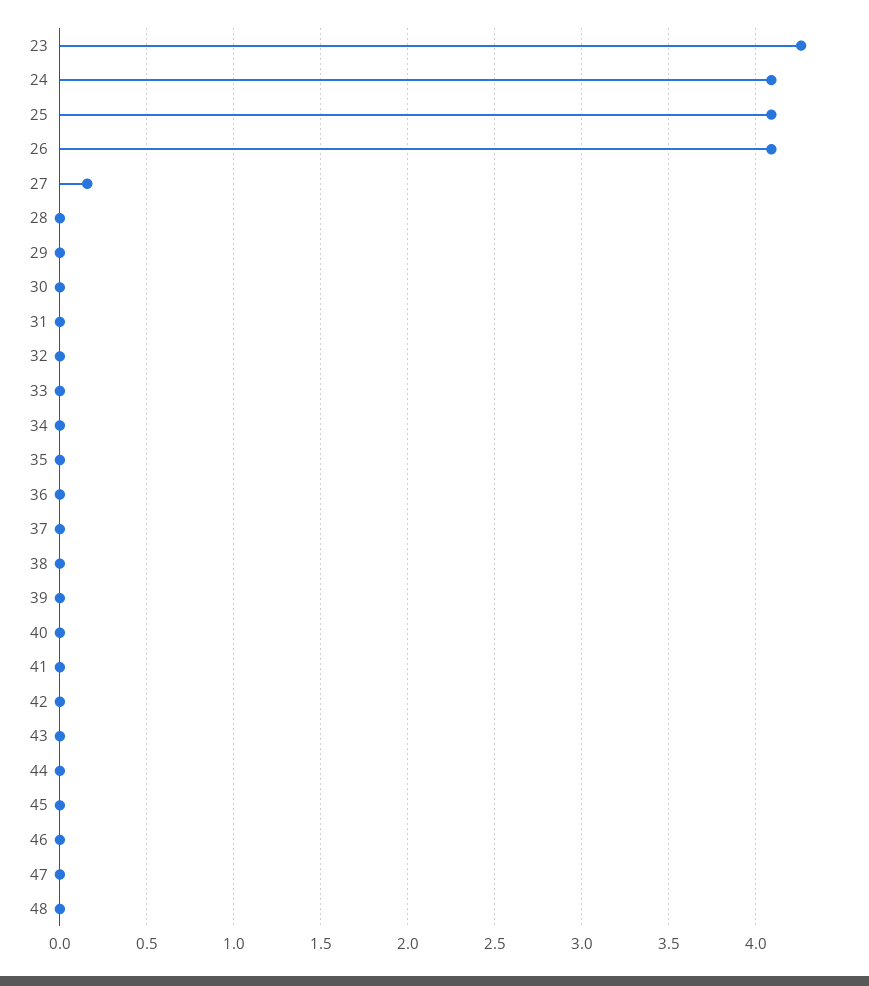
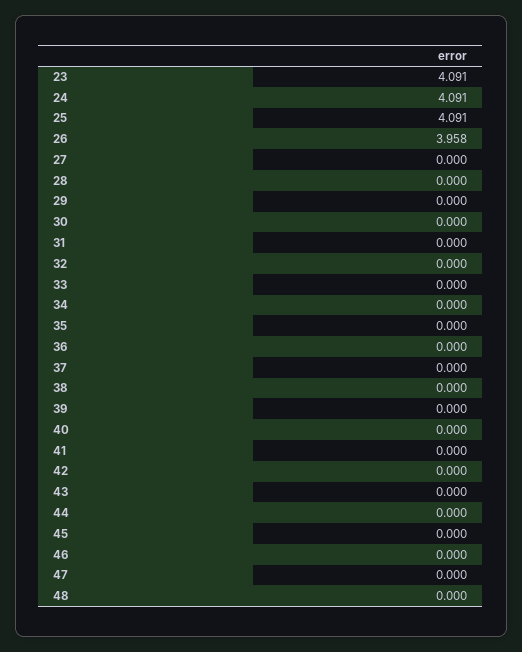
23: 4.25 -> 4.091
26: 4.1 -> 3.958
27: 0.15 -> 0

